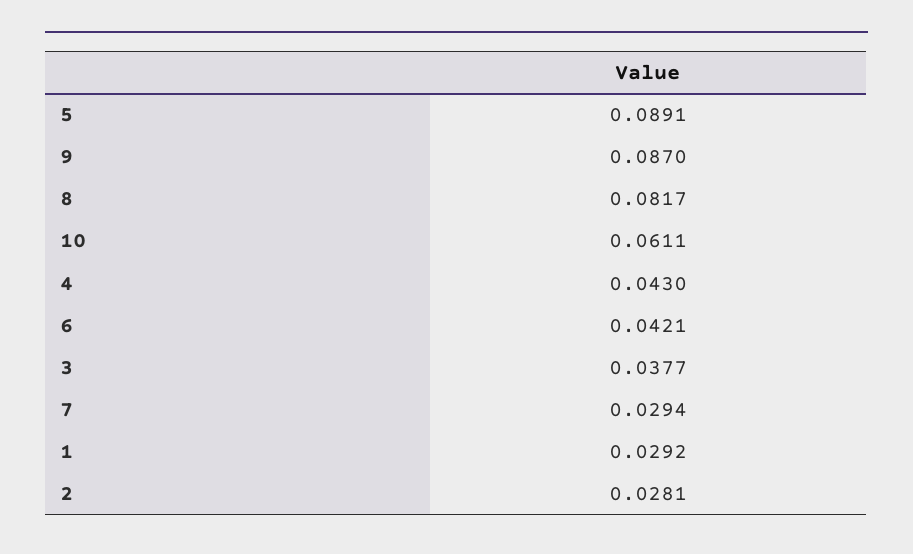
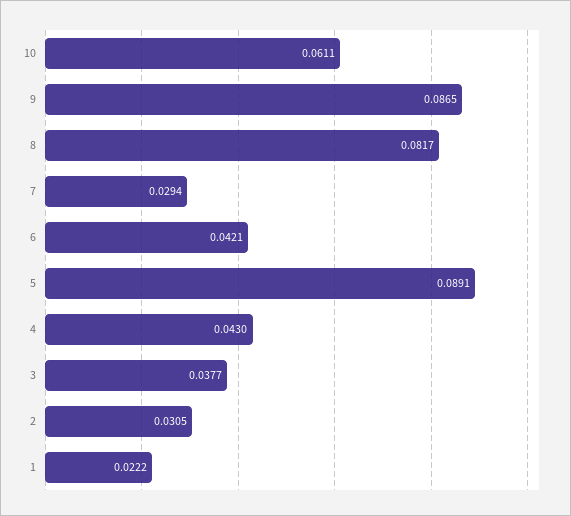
9: 0.087 -> 0.0865
1: 0.0292 -> 0.0222
2: 0.0281 -> 0.0305

